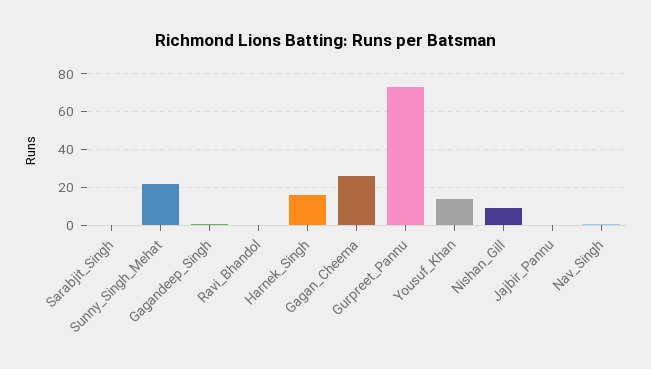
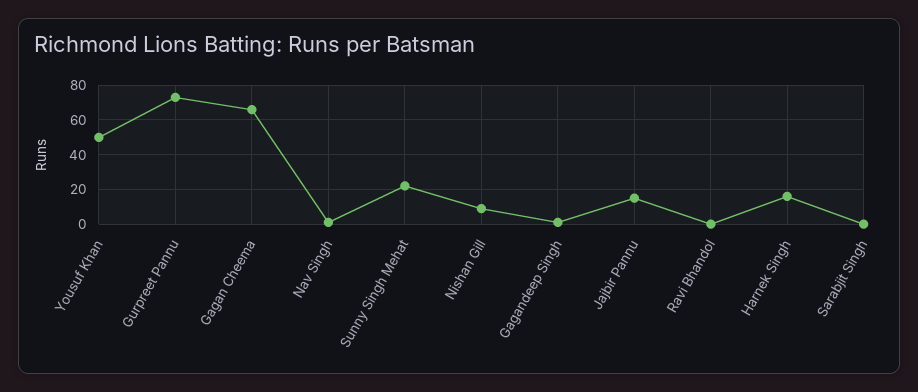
Gagan_Cheema: 25 -> 65
Yousuf_Khan: 15 -> 50
Jajbir_Pannu: 0 -> 15

